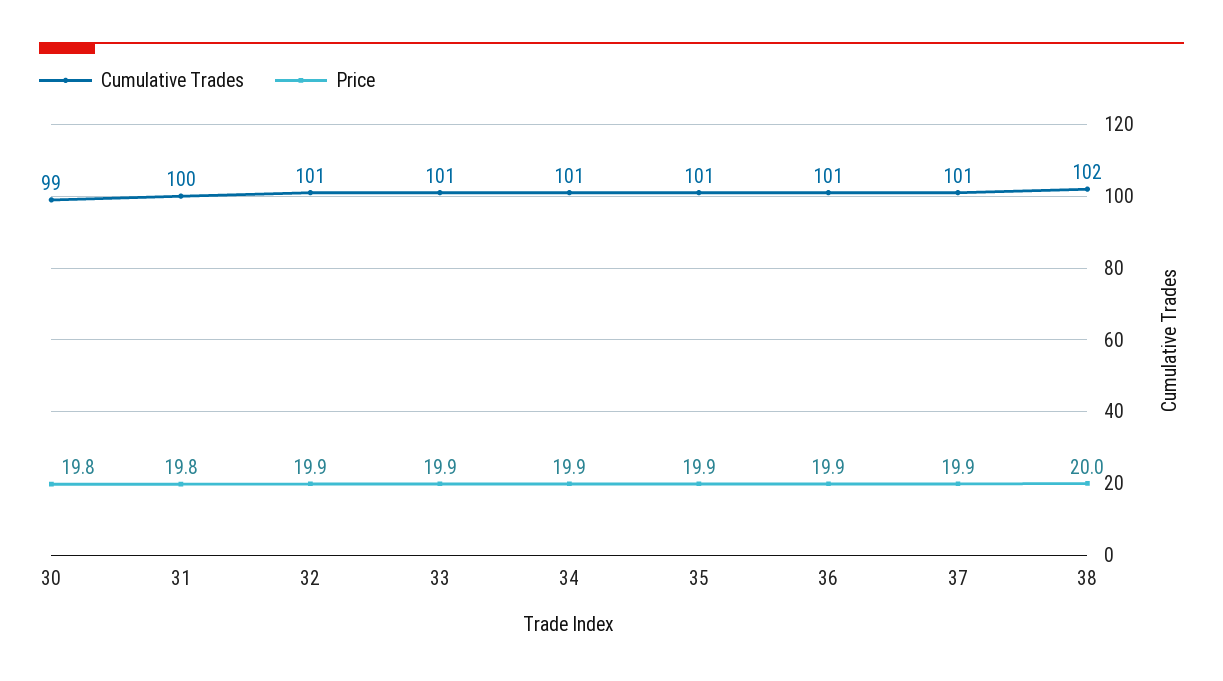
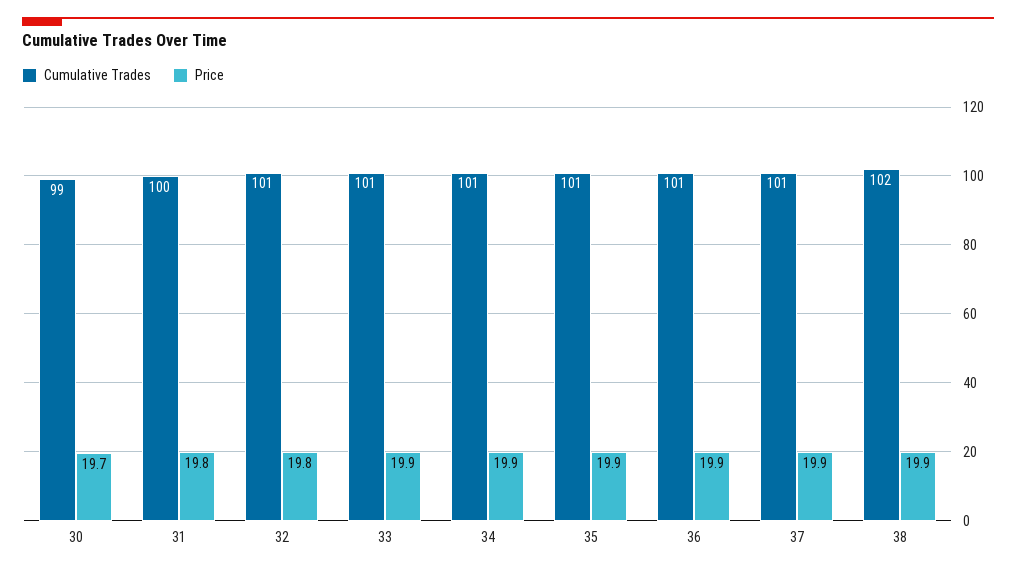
Price, 30: 19.8 -> 19.7
Price, 32: 19.9 -> 19.8
Price, 38: 20 -> 19.9

